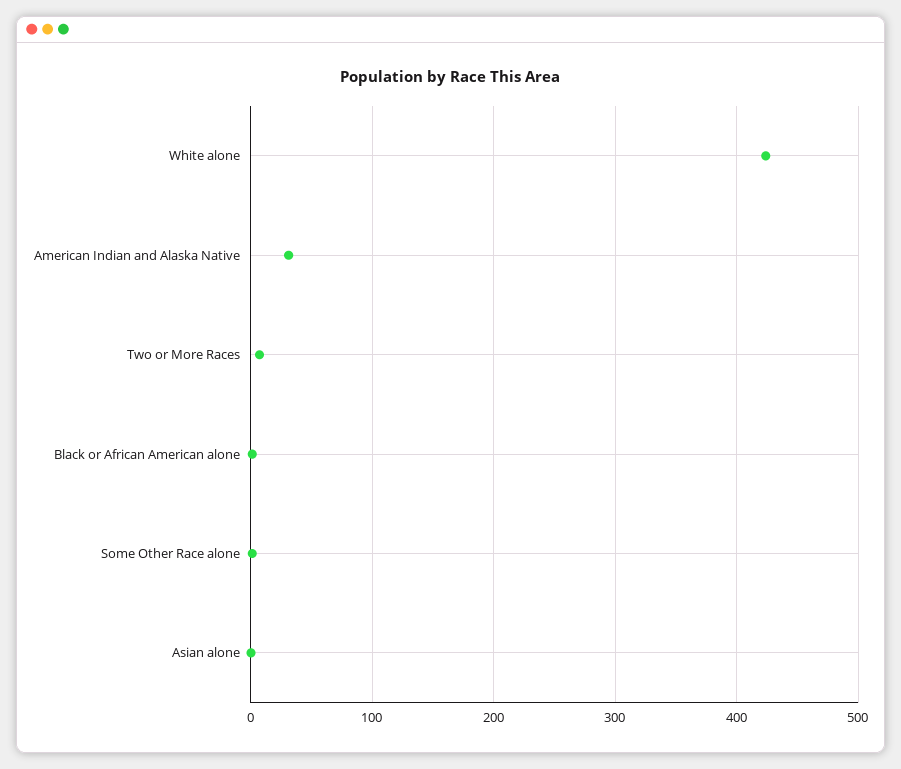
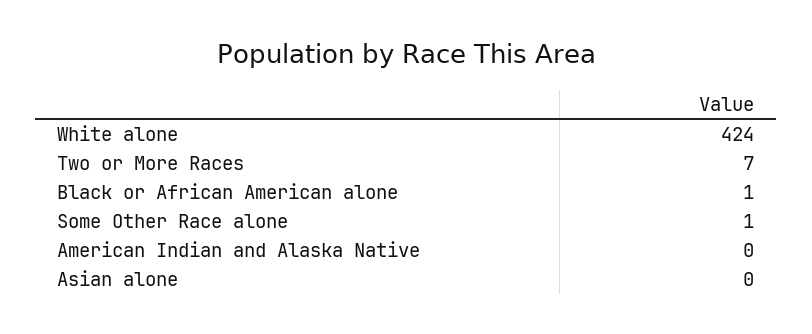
American Indian and Alaska Native: 30 -> 0

